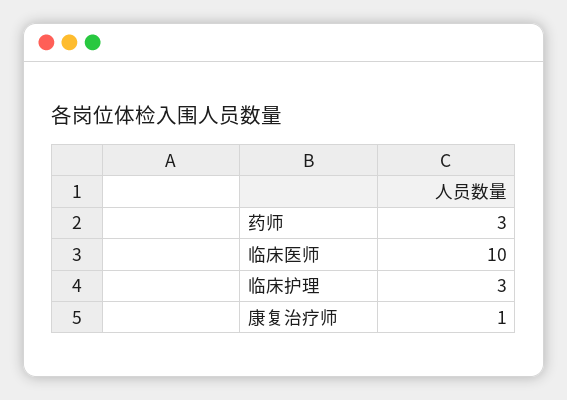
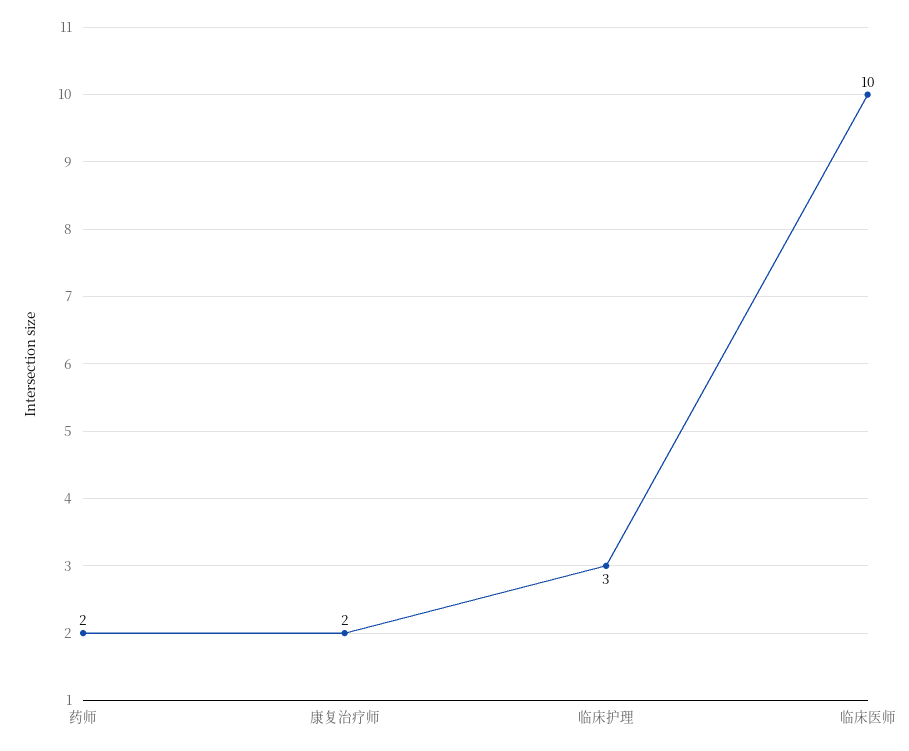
药师: 3 -> 2
康复治疗师: 1 -> 2

